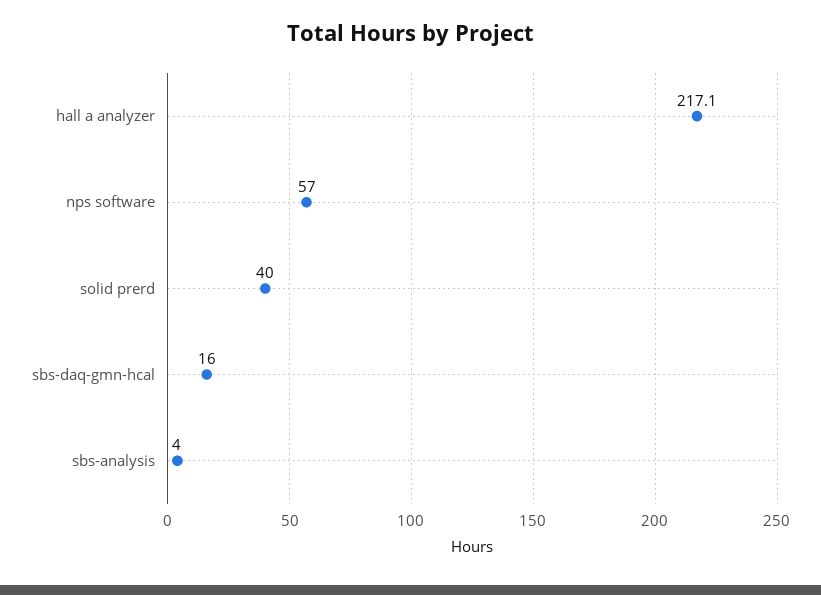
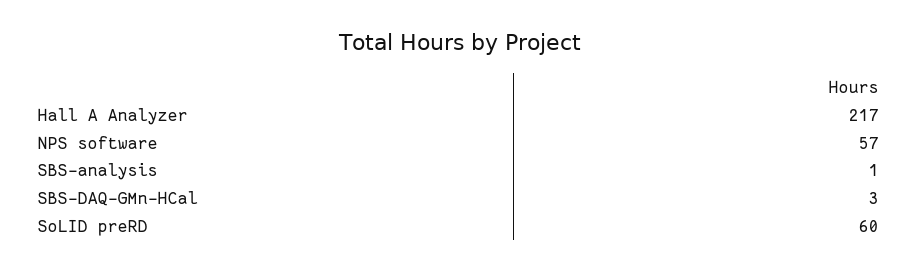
solid prerd: 40 -> 60
sbs-daq-gmn-hcal: 16 -> 3
sbs-analysis: 4 -> 1

